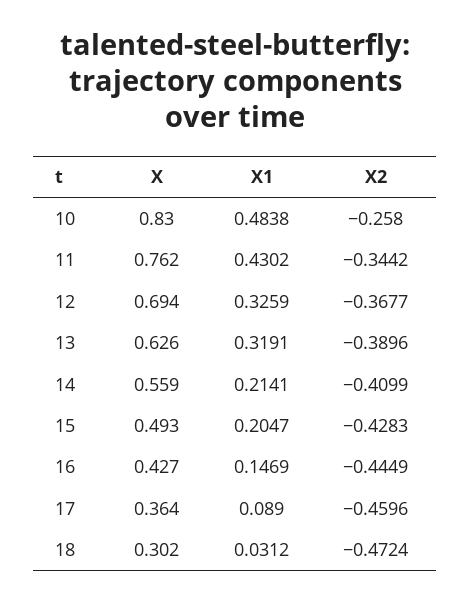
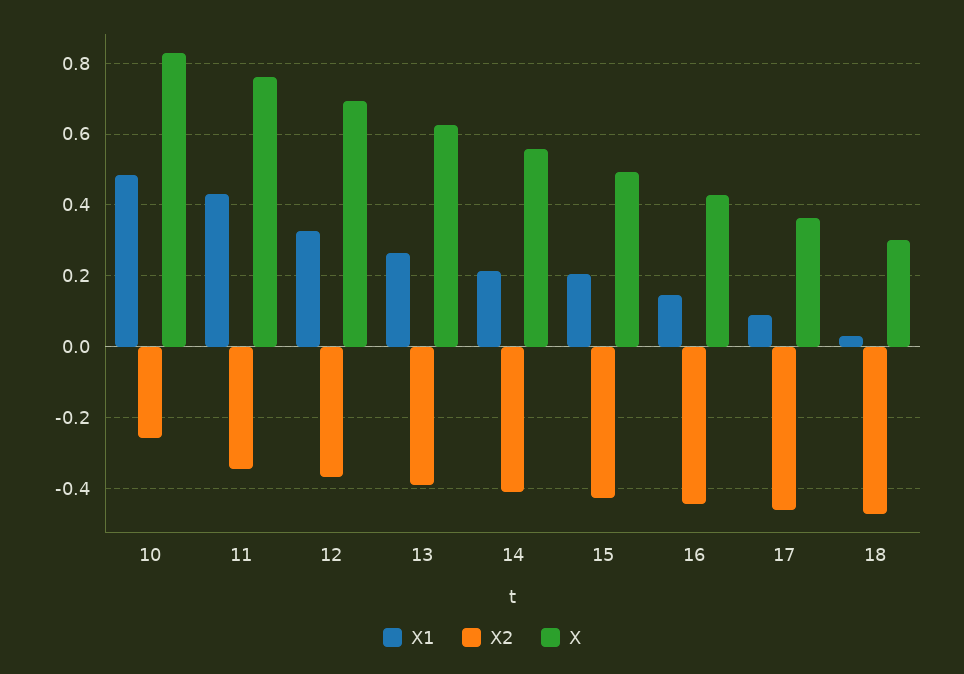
X1, 13: 0.3191 -> 0.26

